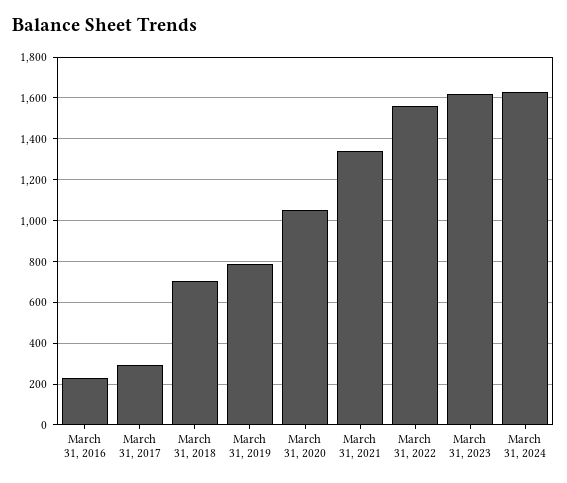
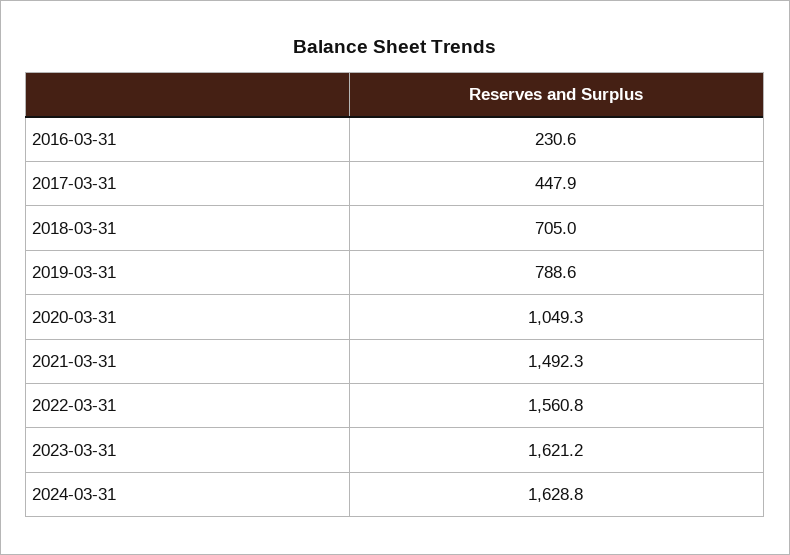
March 31, 2017: 300 -> 447.9
March 31, 2021: 1350 -> 1492.3

